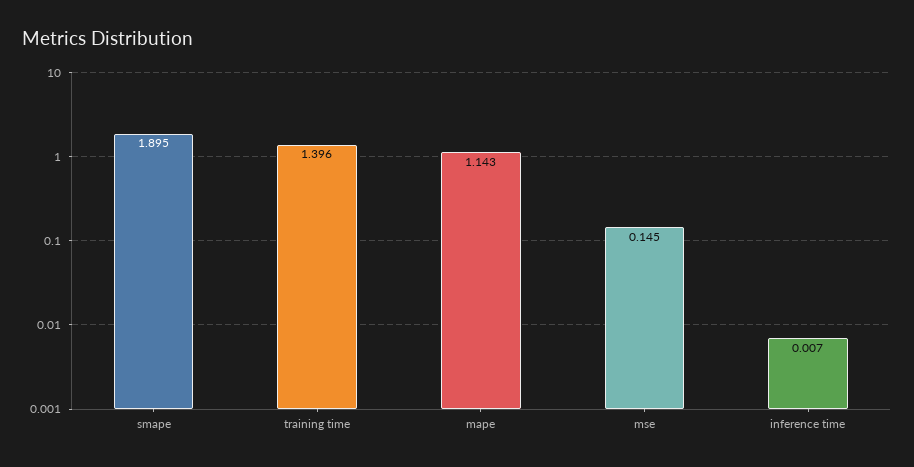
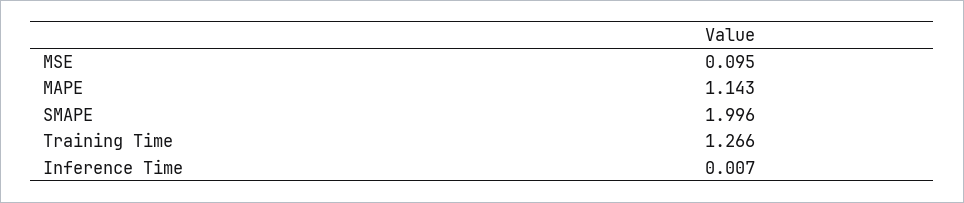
smape: 1.895 -> 1.996
training time: 1.396 -> 1.266
mse: 0.145 -> 0.095

